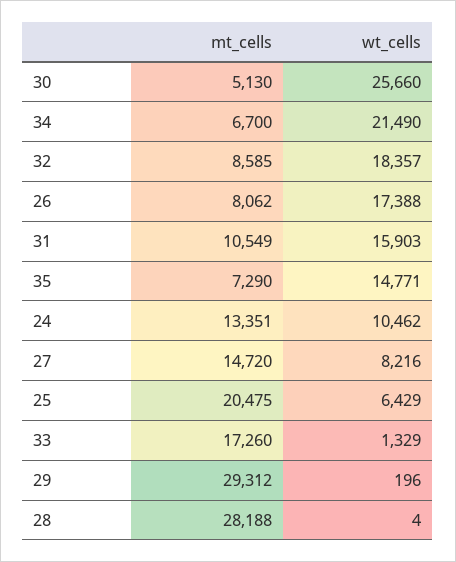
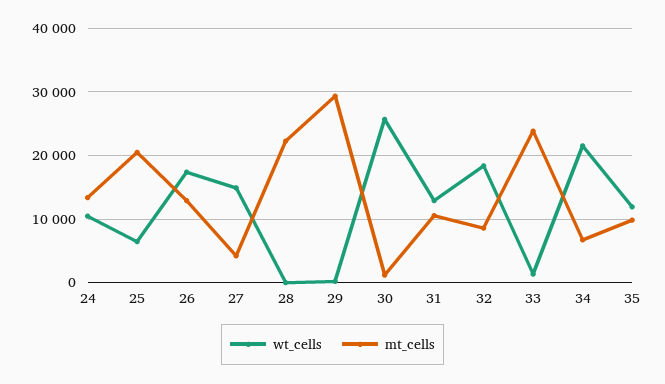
mt_cells, 30: 5130 -> 1000
mt_cells, 26: 8062 -> 13000
wt_cells, 31: 15903 -> 13000
mt_cells, 35: 7290 -> 10000
wt_cells, 35: 14771 -> 12000
mt_cells, 27: 14720 -> 4000
wt_cells, 27: 8216 -> 15000
mt_cells, 33: 17260 -> 24000
mt_cells, 28: 28188 -> 22000

